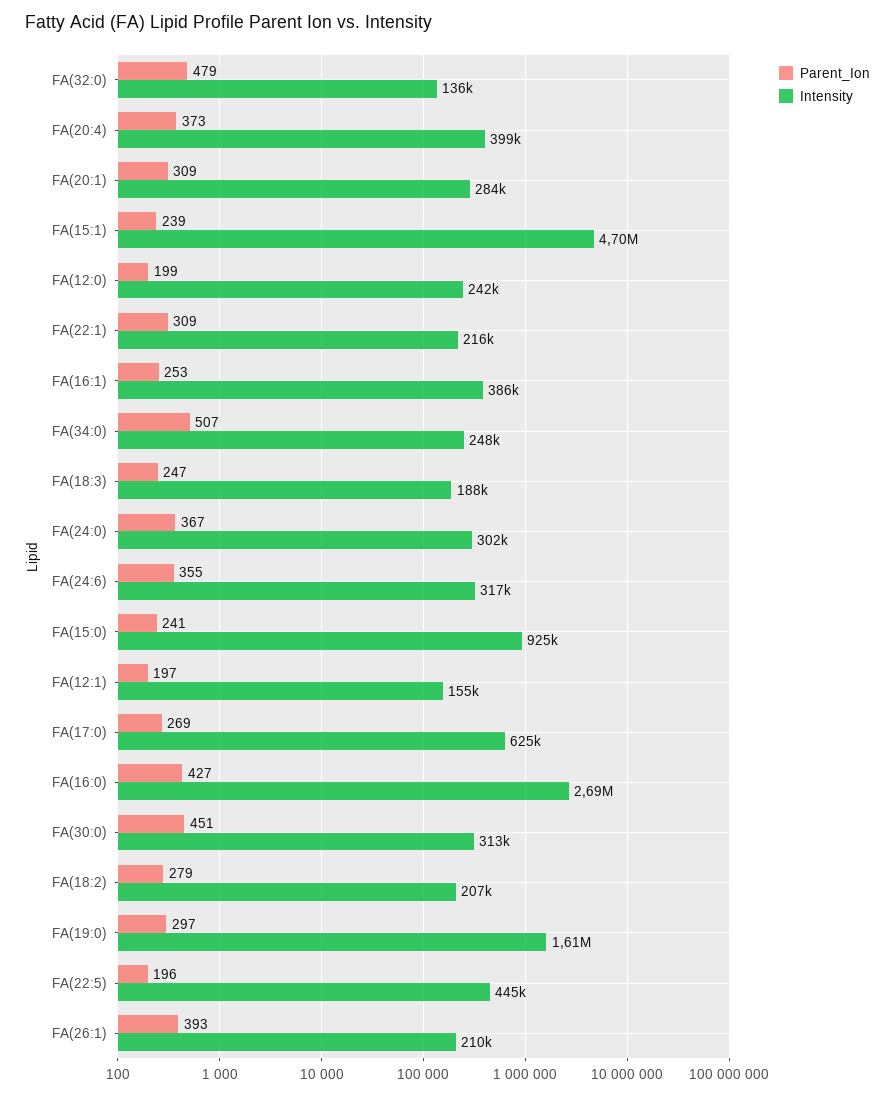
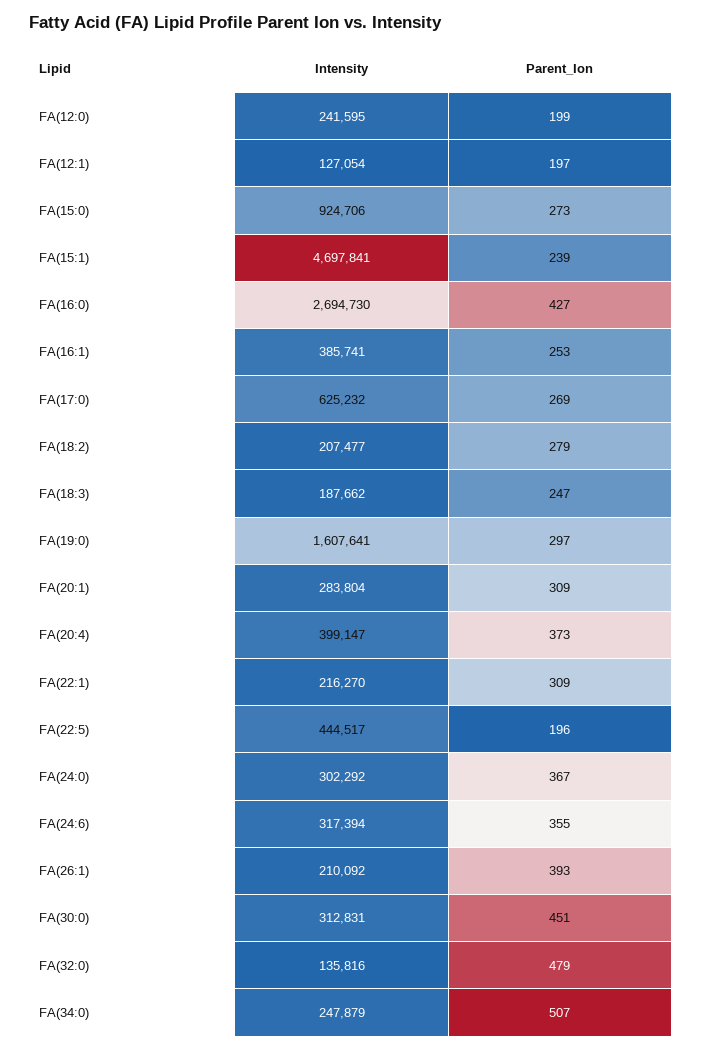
Parent_Ion, FA(15:0): 241 -> 273
Intensity, FA(12:1): 155000 -> 127054

